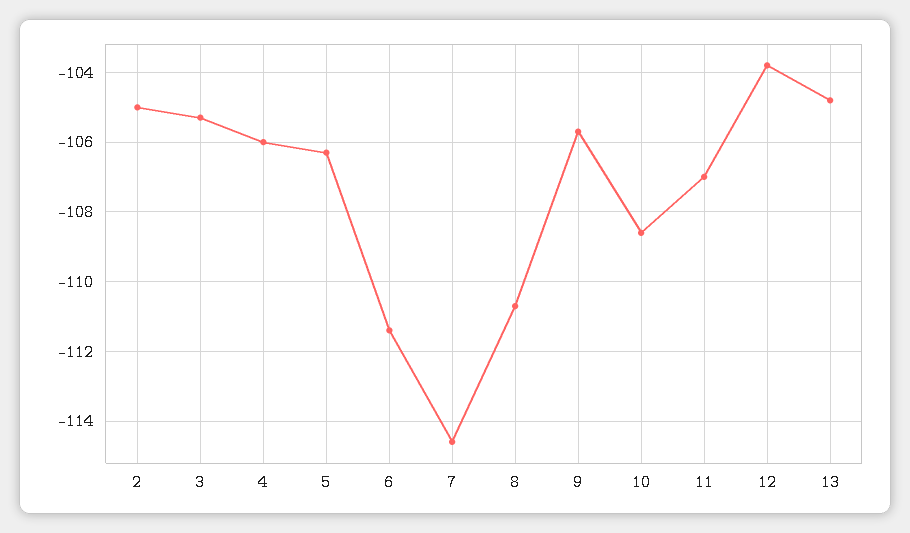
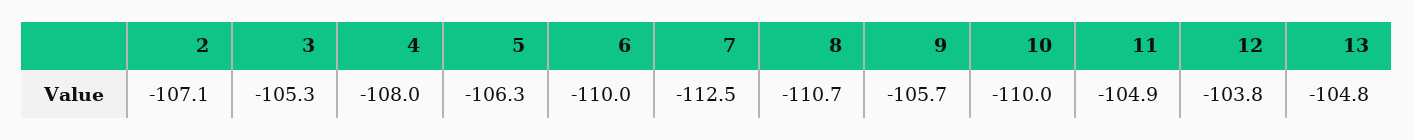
2: -105 -> -107.1
4: -106 -> -108
6: -111.5 -> -110
7: -114.5 -> -112.5
10: -108.5 -> -110
11: -107 -> -104.9

